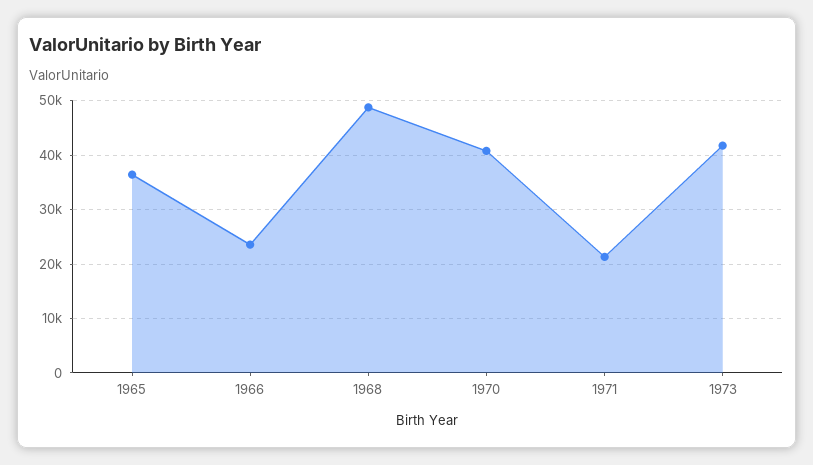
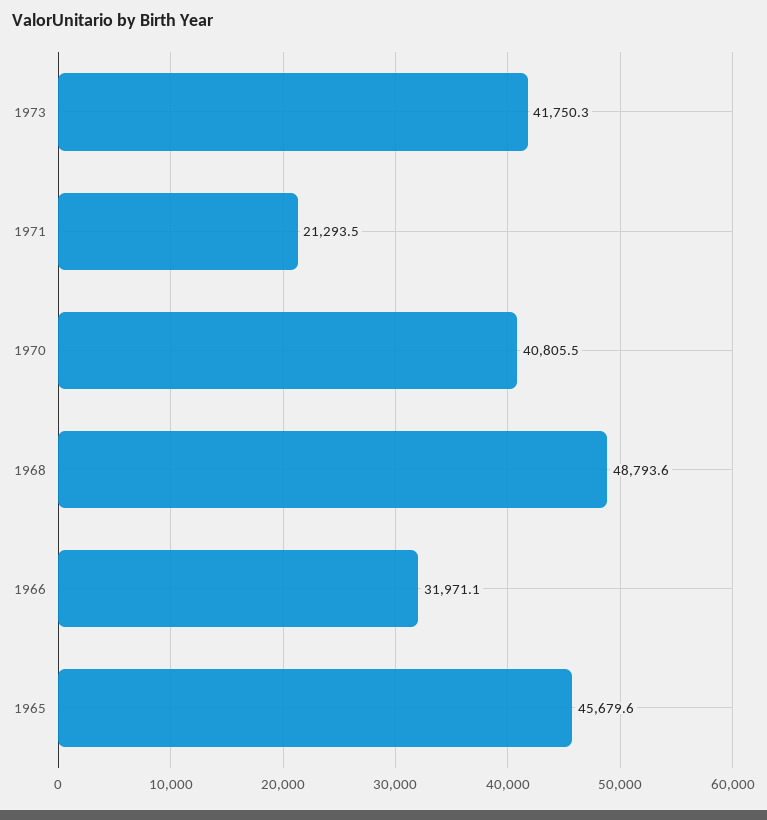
1965: 36000 -> 45679.6
1966: 24000 -> 31971.1

